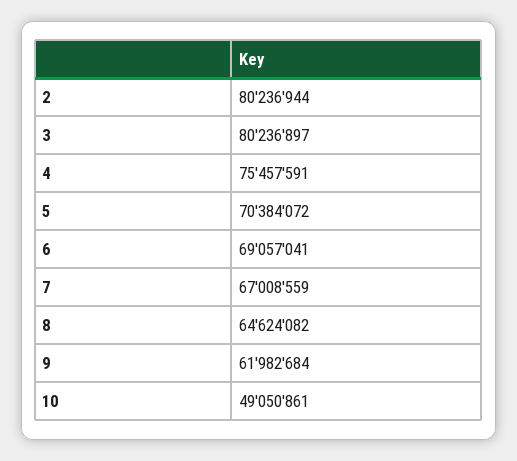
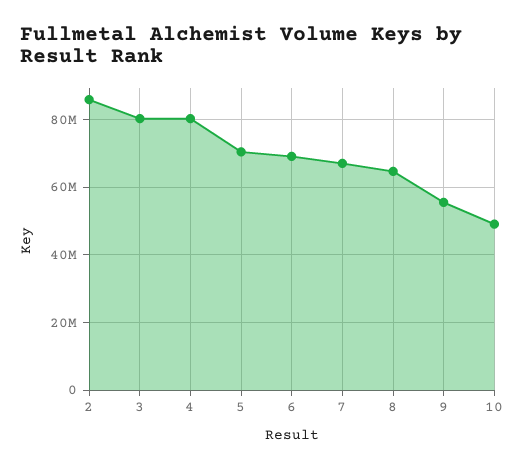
2: 80236944 -> 86000000
4: 75457591 -> 80000000
9: 61982684 -> 56000000

